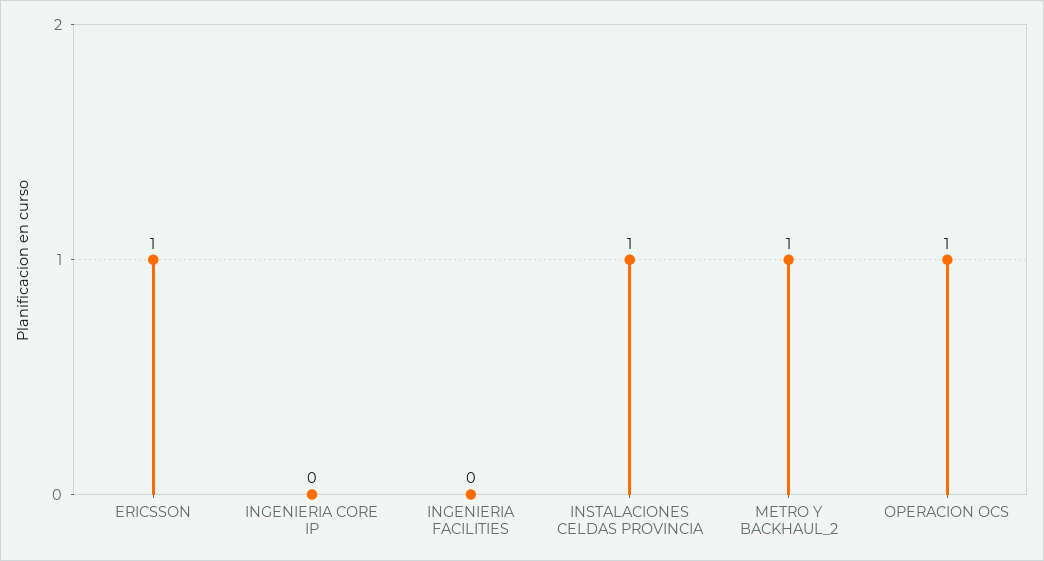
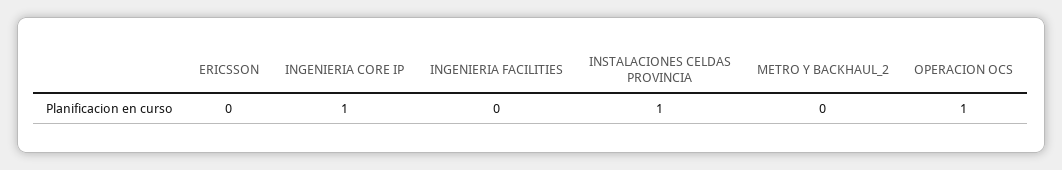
ERICSSON: 1 -> 0
INGENIERIA CORE IP: 0 -> 1
METRO Y BACKHAUL_2: 1 -> 0

